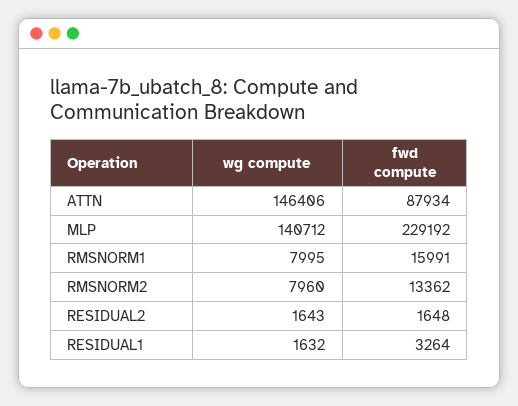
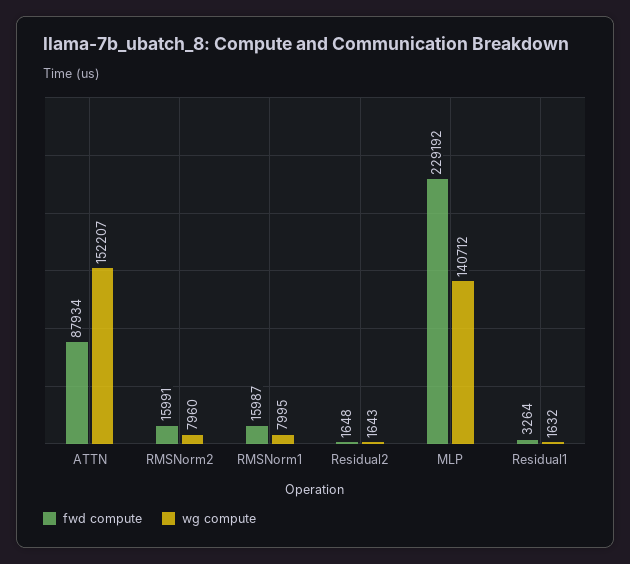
wg compute, ATTN: 146406 -> 152207
fwd compute, RMSNORM1: 15991 -> 15987
fwd compute, RMSNORM2: 13362 -> 15991

